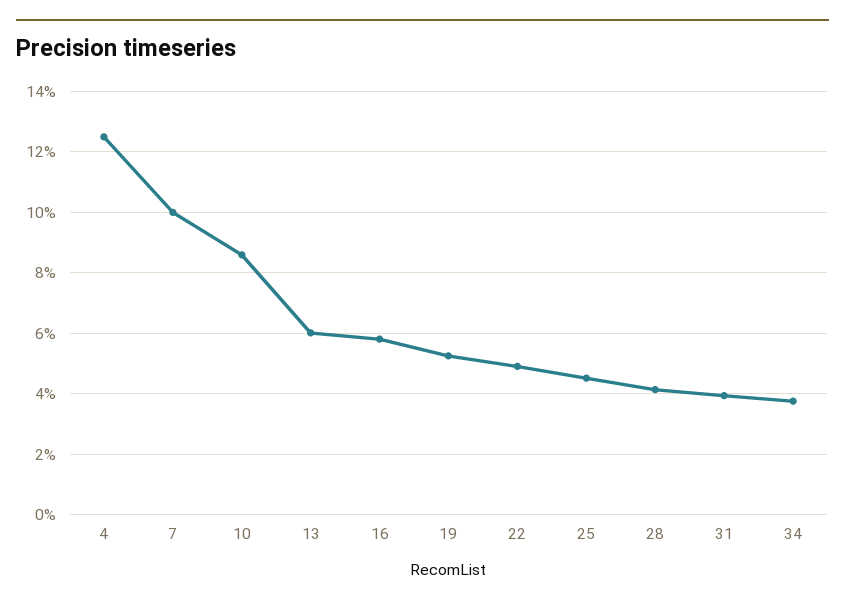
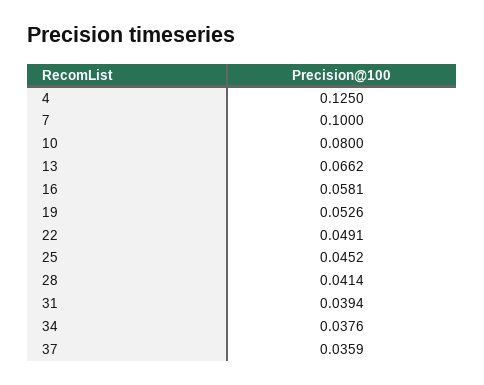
10: 0.086 -> 0.08
13: 0.06 -> 0.0662
37: none -> 0.0359

